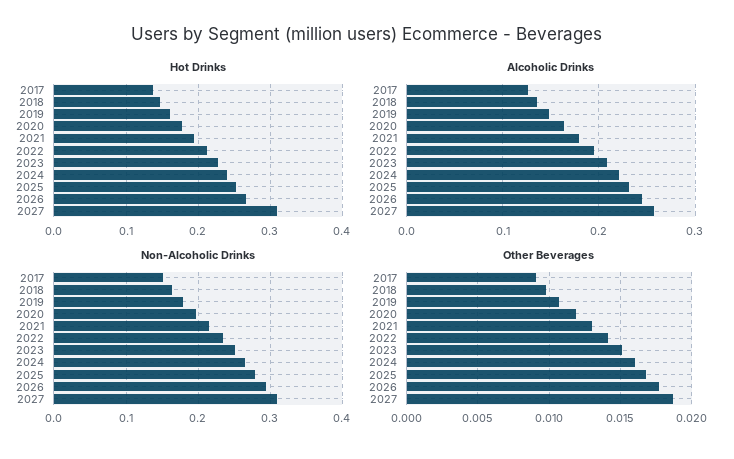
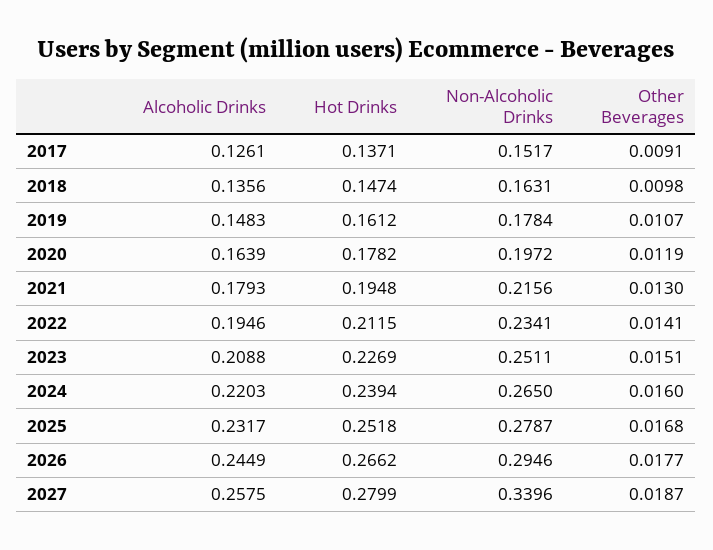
Hot Drinks, 2027: 0.31 -> 0.2799
Non-Alcoholic Drinks, 2027: 0.31 -> 0.3396

